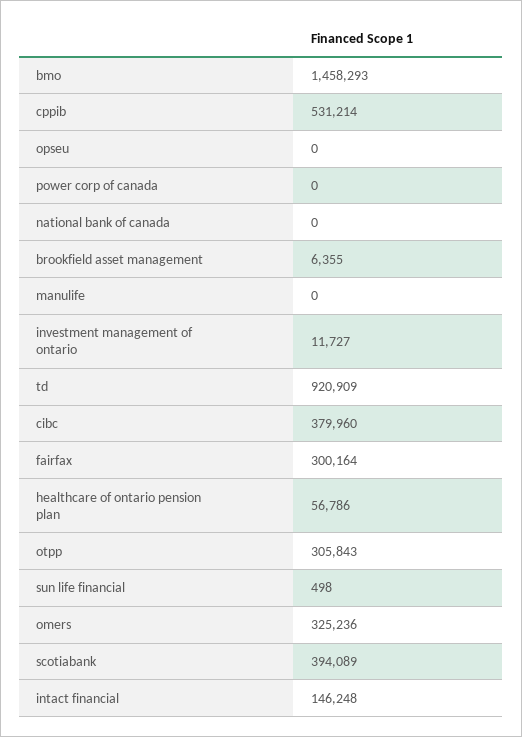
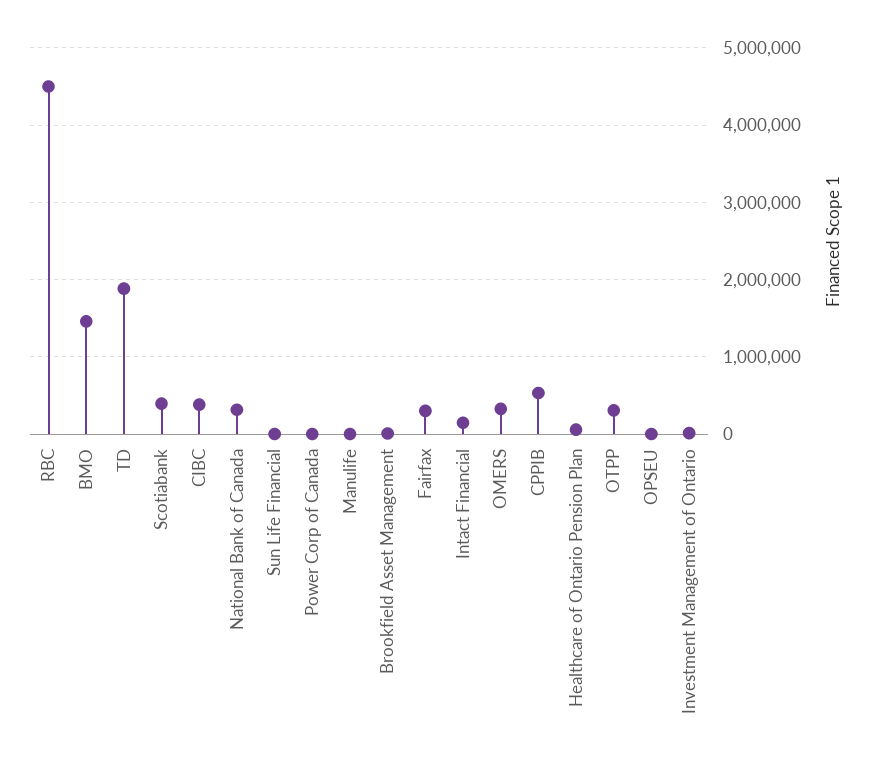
national bank of canada: 0 -> 300000
td: 920909 -> 1900000
RBC: none -> 4500000

